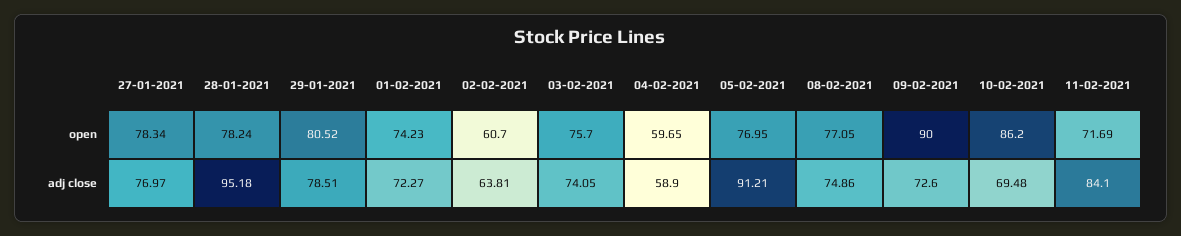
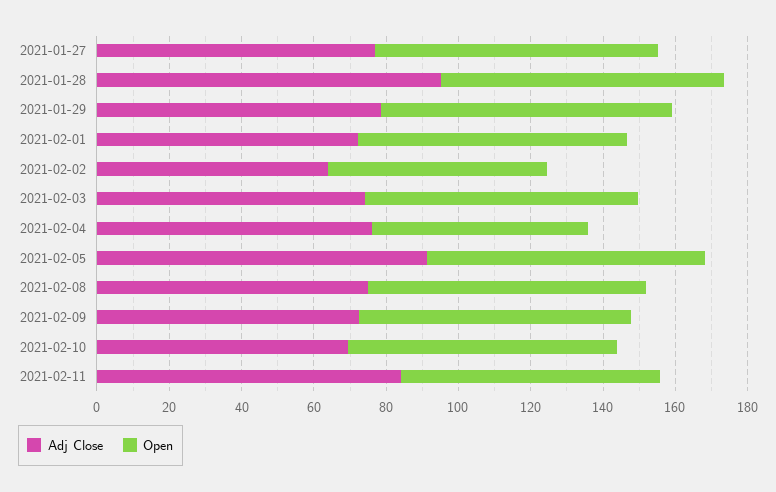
open, 09-02-2021: 90 -> 75
open, 10-02-2021: 86.2 -> 75
adj close, 04-02-2021: 58.9 -> 75

